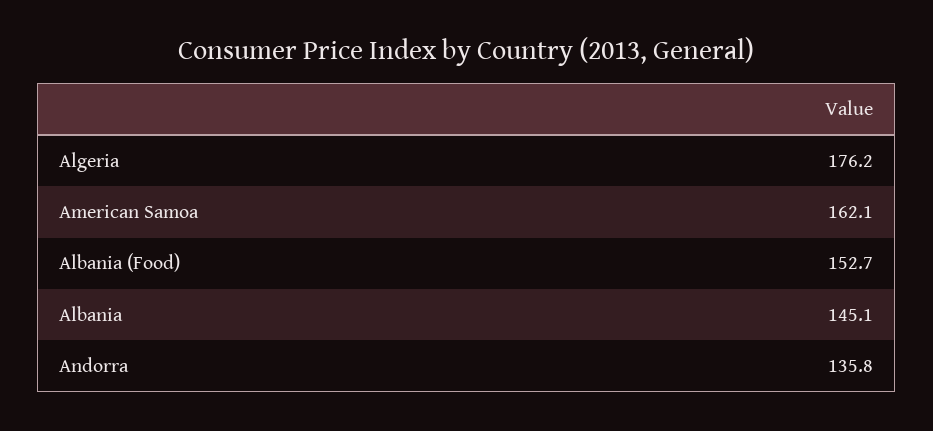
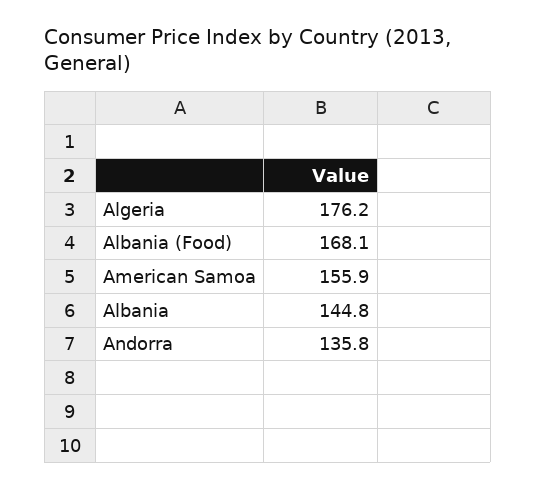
American Samoa: 162.1 -> 155.9
Albania (Food): 152.7 -> 168.1
Albania: 145.1 -> 144.8

